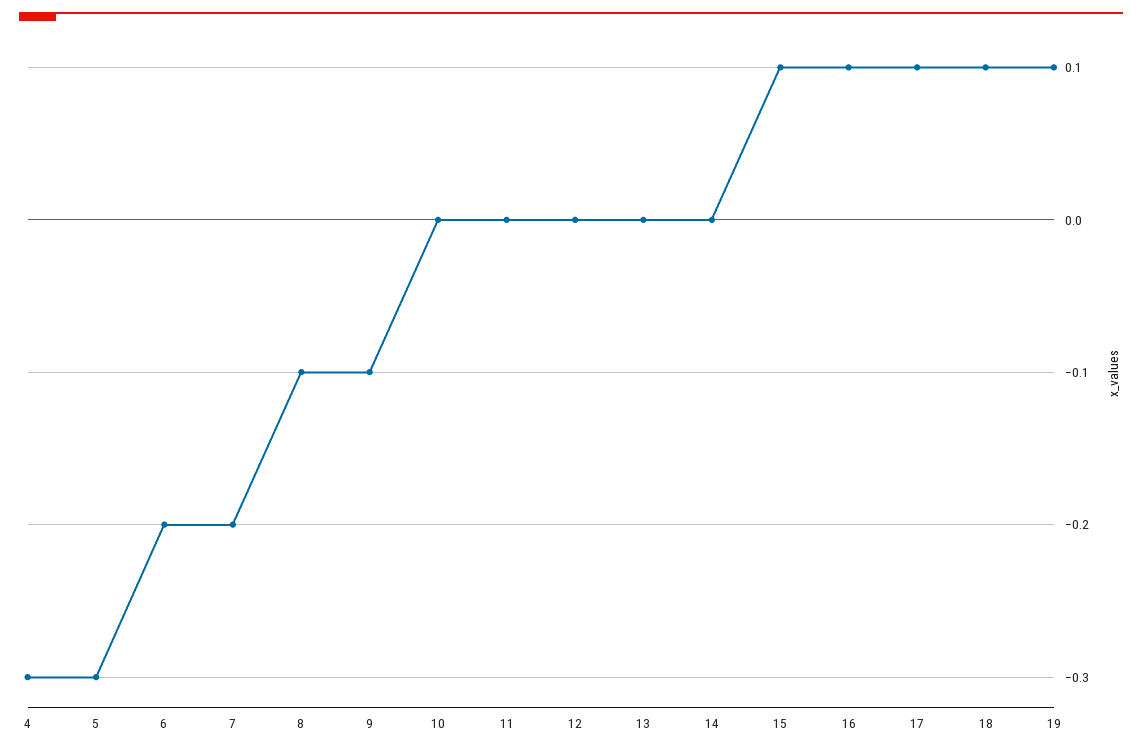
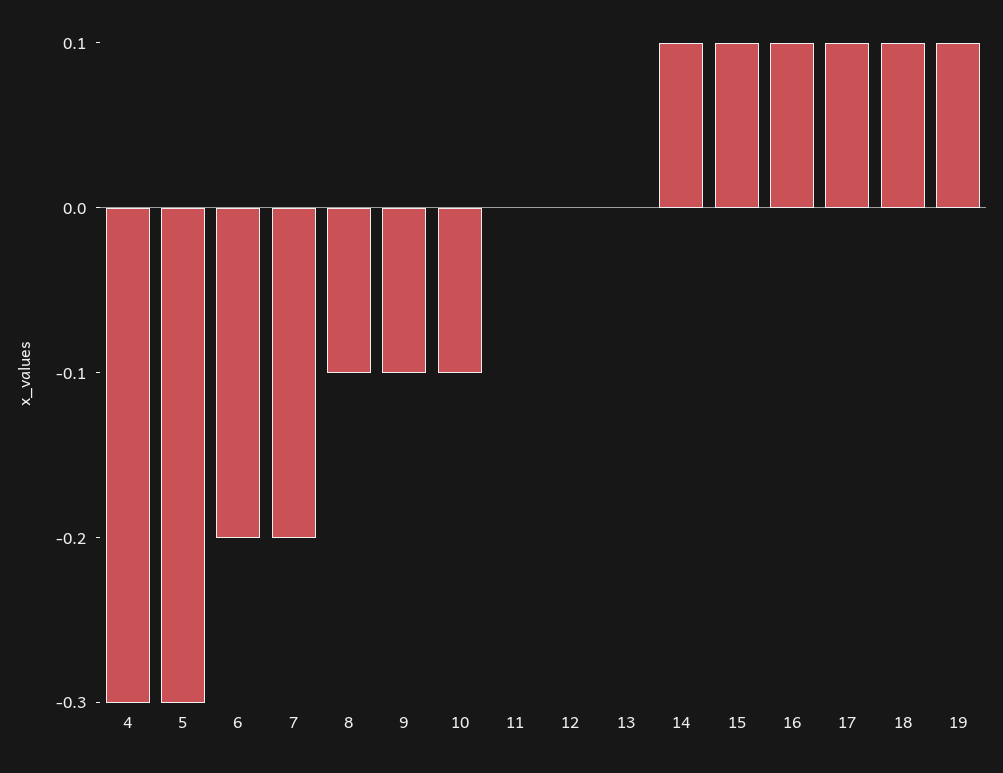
10: 0 -> -0.1
14: 0 -> 0.1

